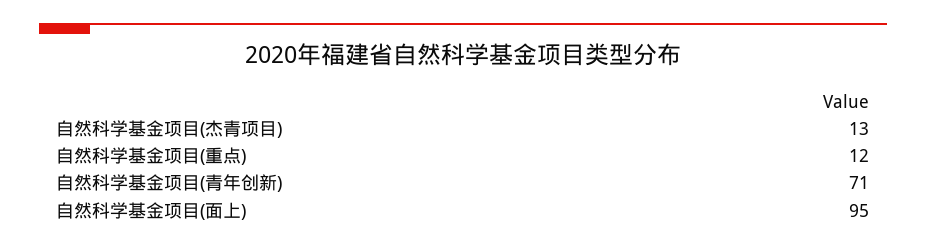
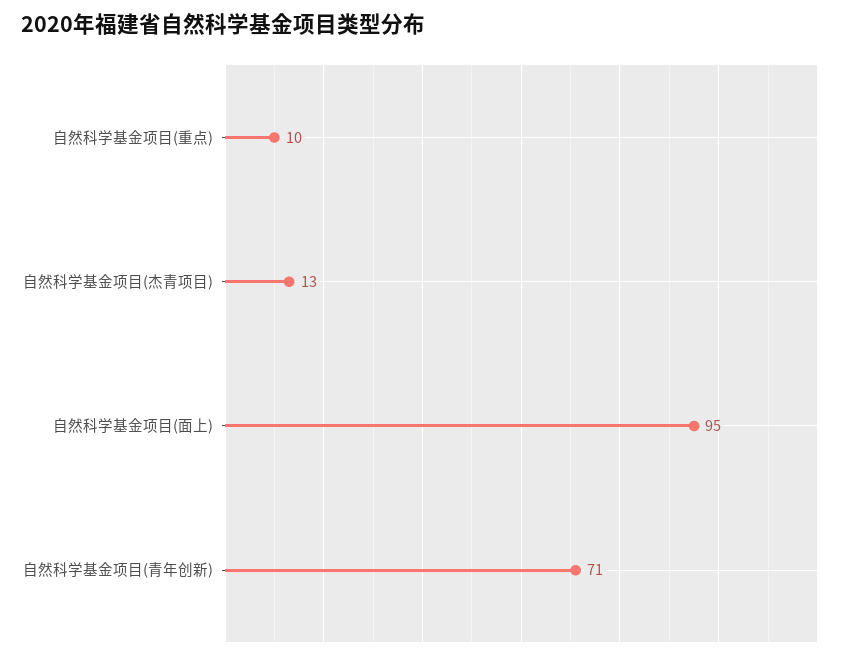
自然科学基金项目(重点): 12 -> 10

